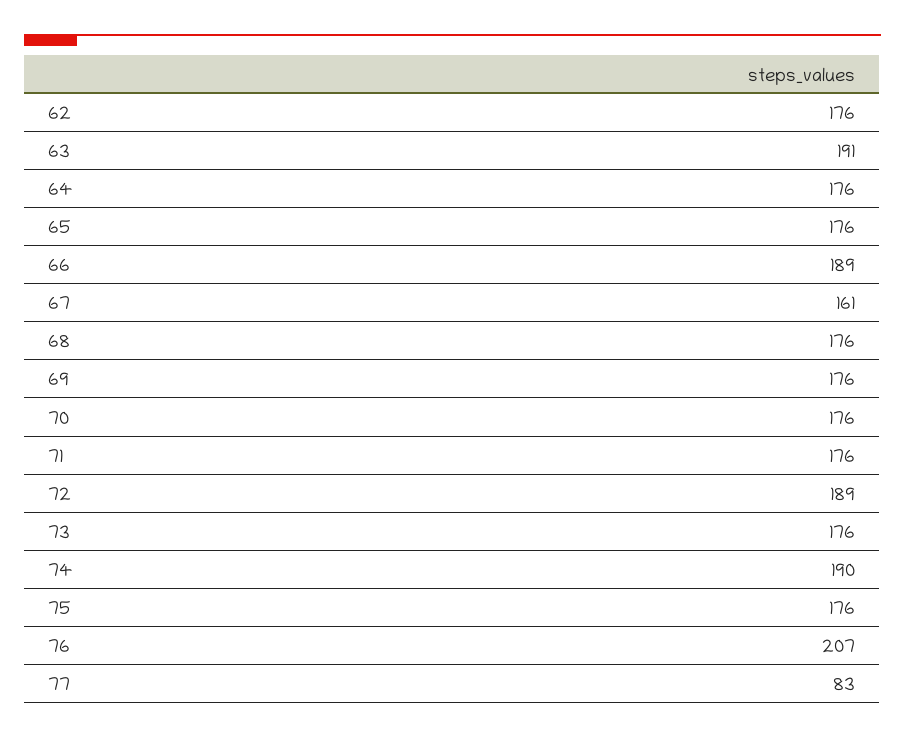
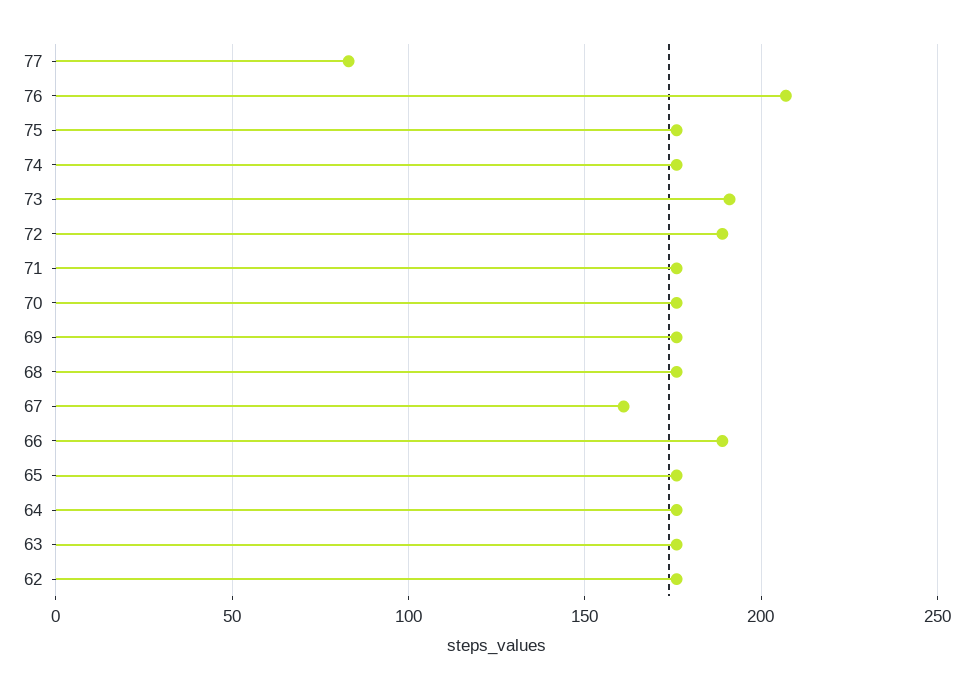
63: 191 -> 175
73: 176 -> 190
74: 190 -> 175

